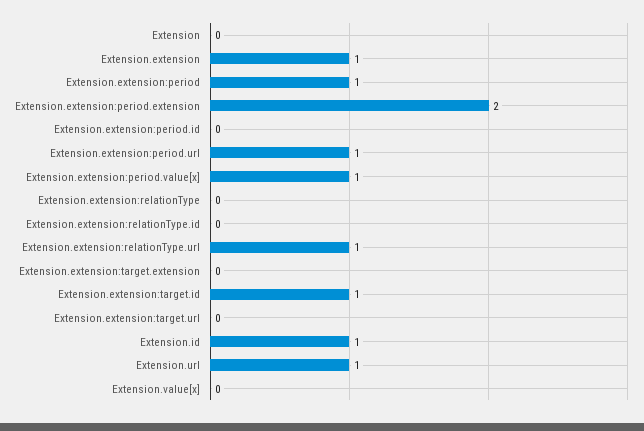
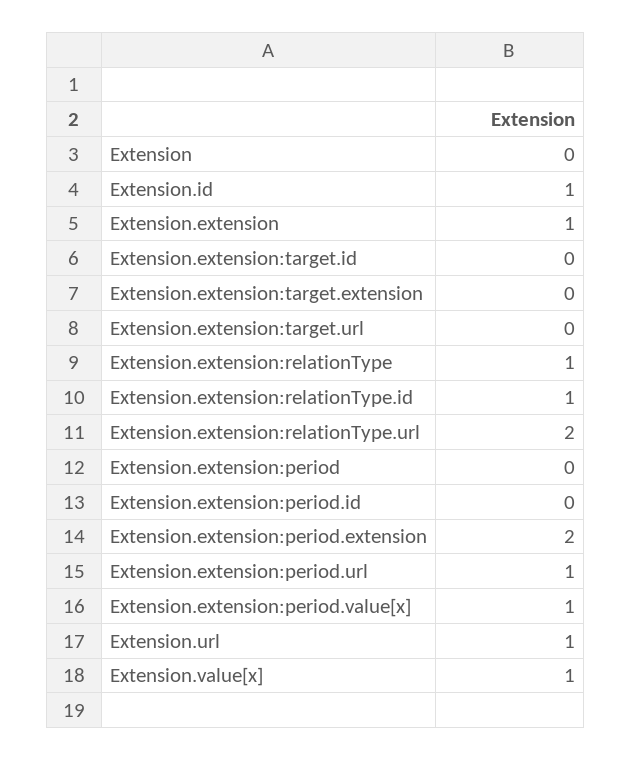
Extension.extension:period: 1 -> 0
Extension.extension:relationType: 0 -> 1
Extension.extension:relationType.id: 0 -> 1
Extension.extension:relationType.url: 1 -> 2
Extension.extension:target.id: 1 -> 0
Extension.value[x]: 0 -> 1

